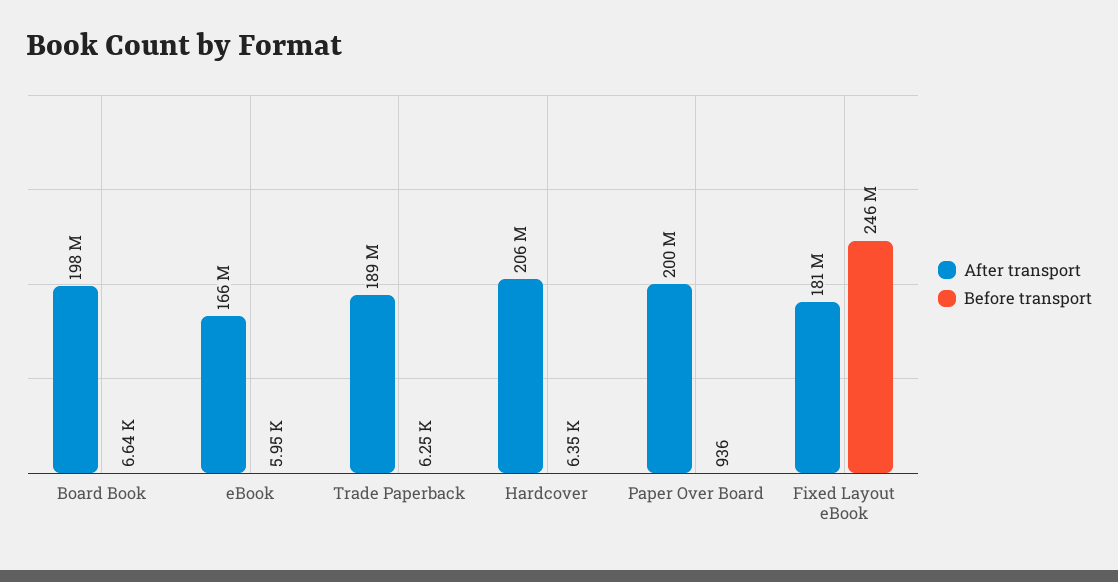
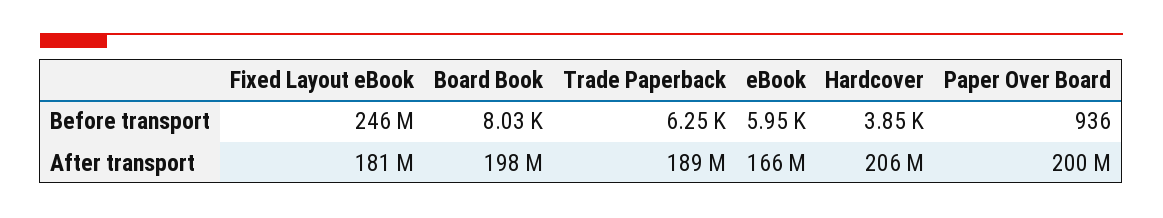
Before transport, Board Book: 6640 -> 8030
Before transport, Hardcover: 6350 -> 3850

